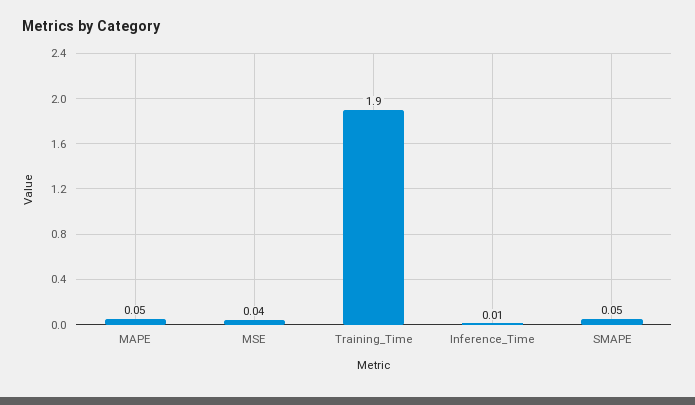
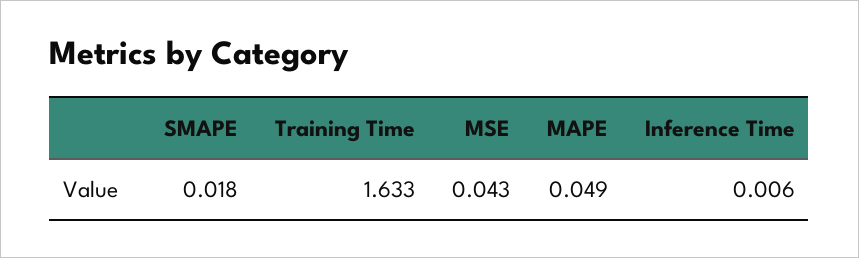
Training_Time: 1.9 -> 1.633
SMAPE: 0.05 -> 0.018

